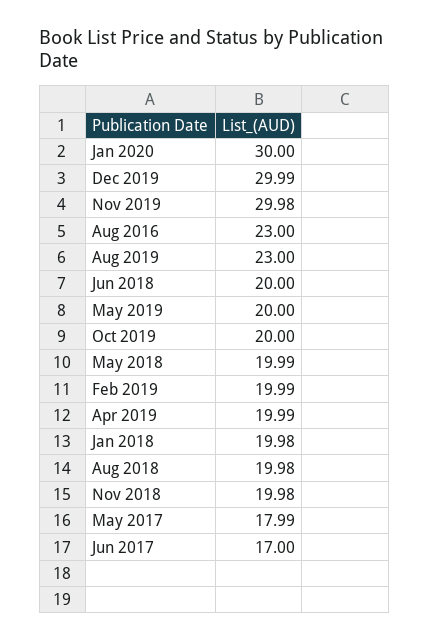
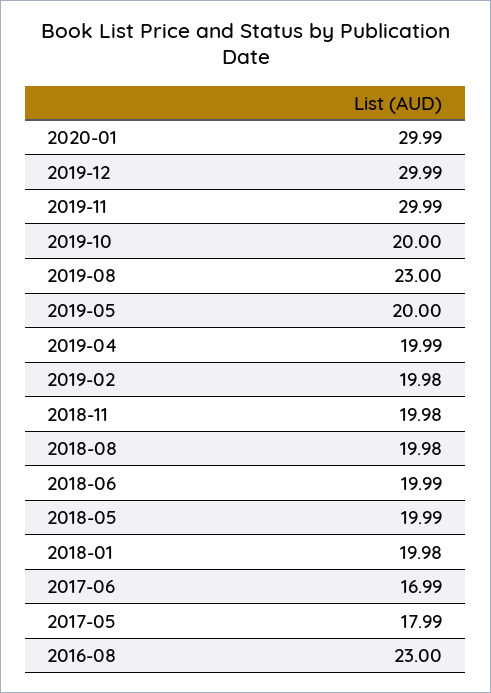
Jan 2020: 30 -> 29.99
Nov 2019: 29.98 -> 29.99
Jun 2018: 20 -> 19.99
Feb 2019: 19.99 -> 19.98
Jun 2017: 17 -> 16.99

